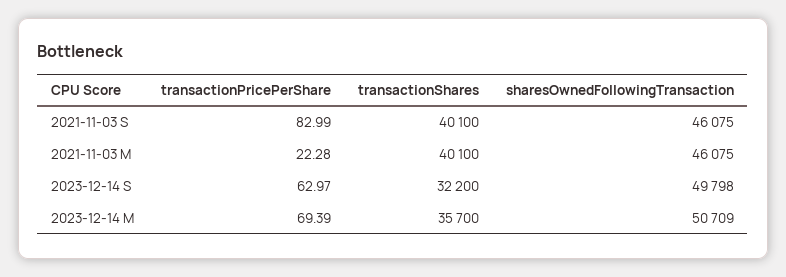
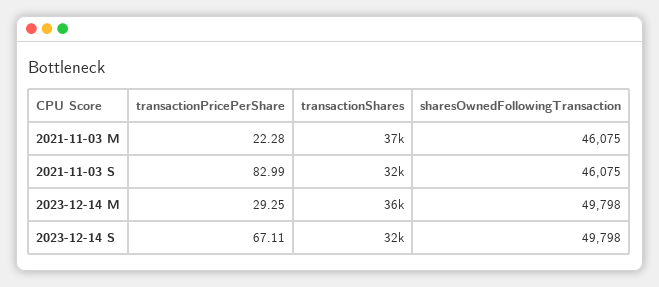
transactionShares, 2021-11-03 S: 40100 -> 32000
transactionShares, 2021-11-03 M: 40100 -> 37000
transactionPricePerShare, 2023-12-14 S: 62.97 -> 67.11
transactionPricePerShare, 2023-12-14 M: 69.39 -> 29.25
sharesOwnedFollowingTransaction, 2023-12-14 M: 50709 -> 49798

